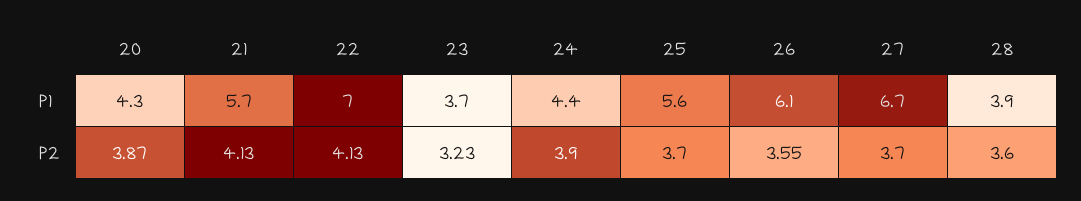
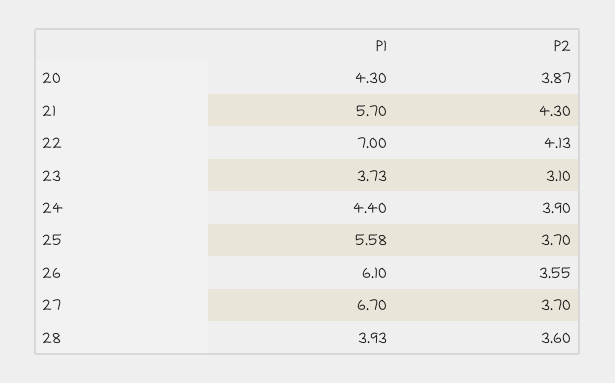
21, P2: 4.13 -> 4.3
23, P2: 3.23 -> 3.1

